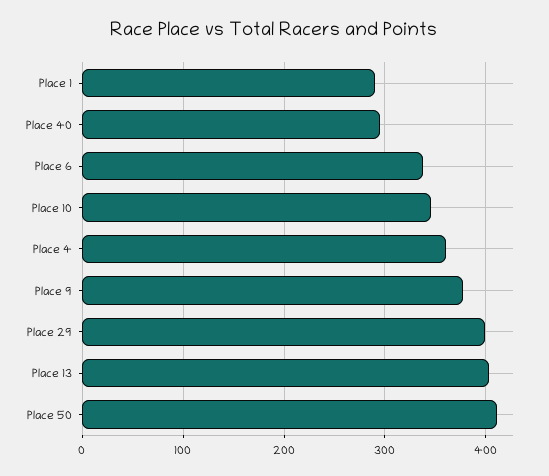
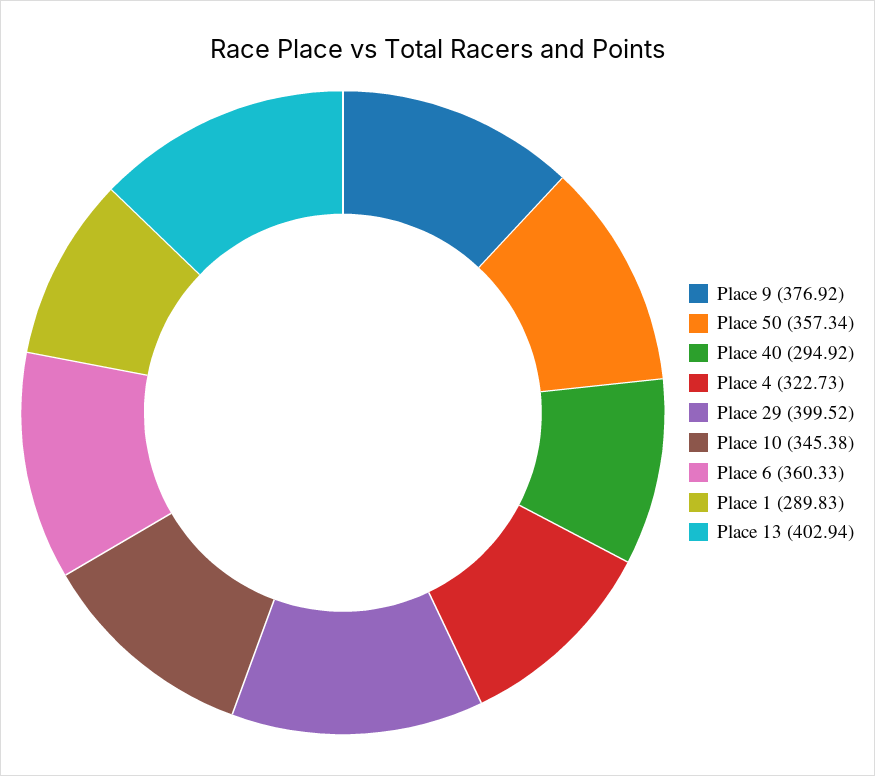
Place 6: 340 -> 360.33
Place 4: 360 -> 322.73
Place 50: 410 -> 357.34

